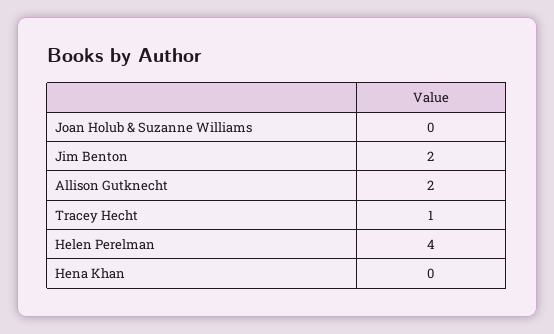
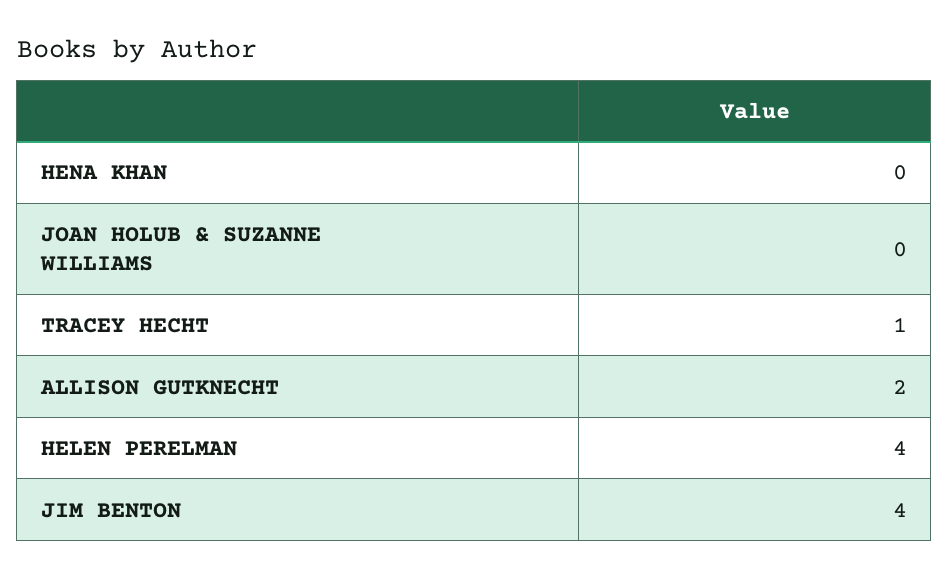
Jim Benton: 2 -> 4

